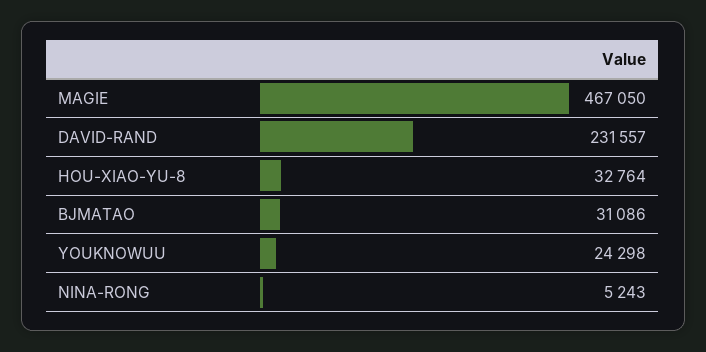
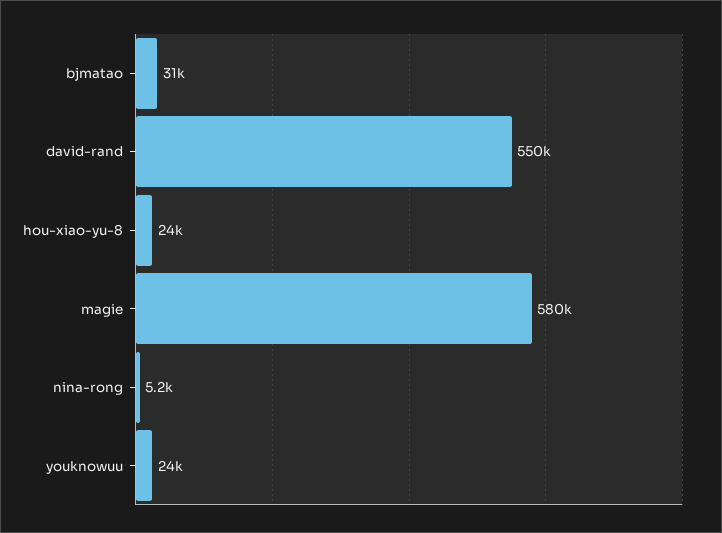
MAGIE: 467050 -> 580000
DAVID-RAND: 231557 -> 550000
HOU-XIAO-YU-8: 32764 -> 24000

